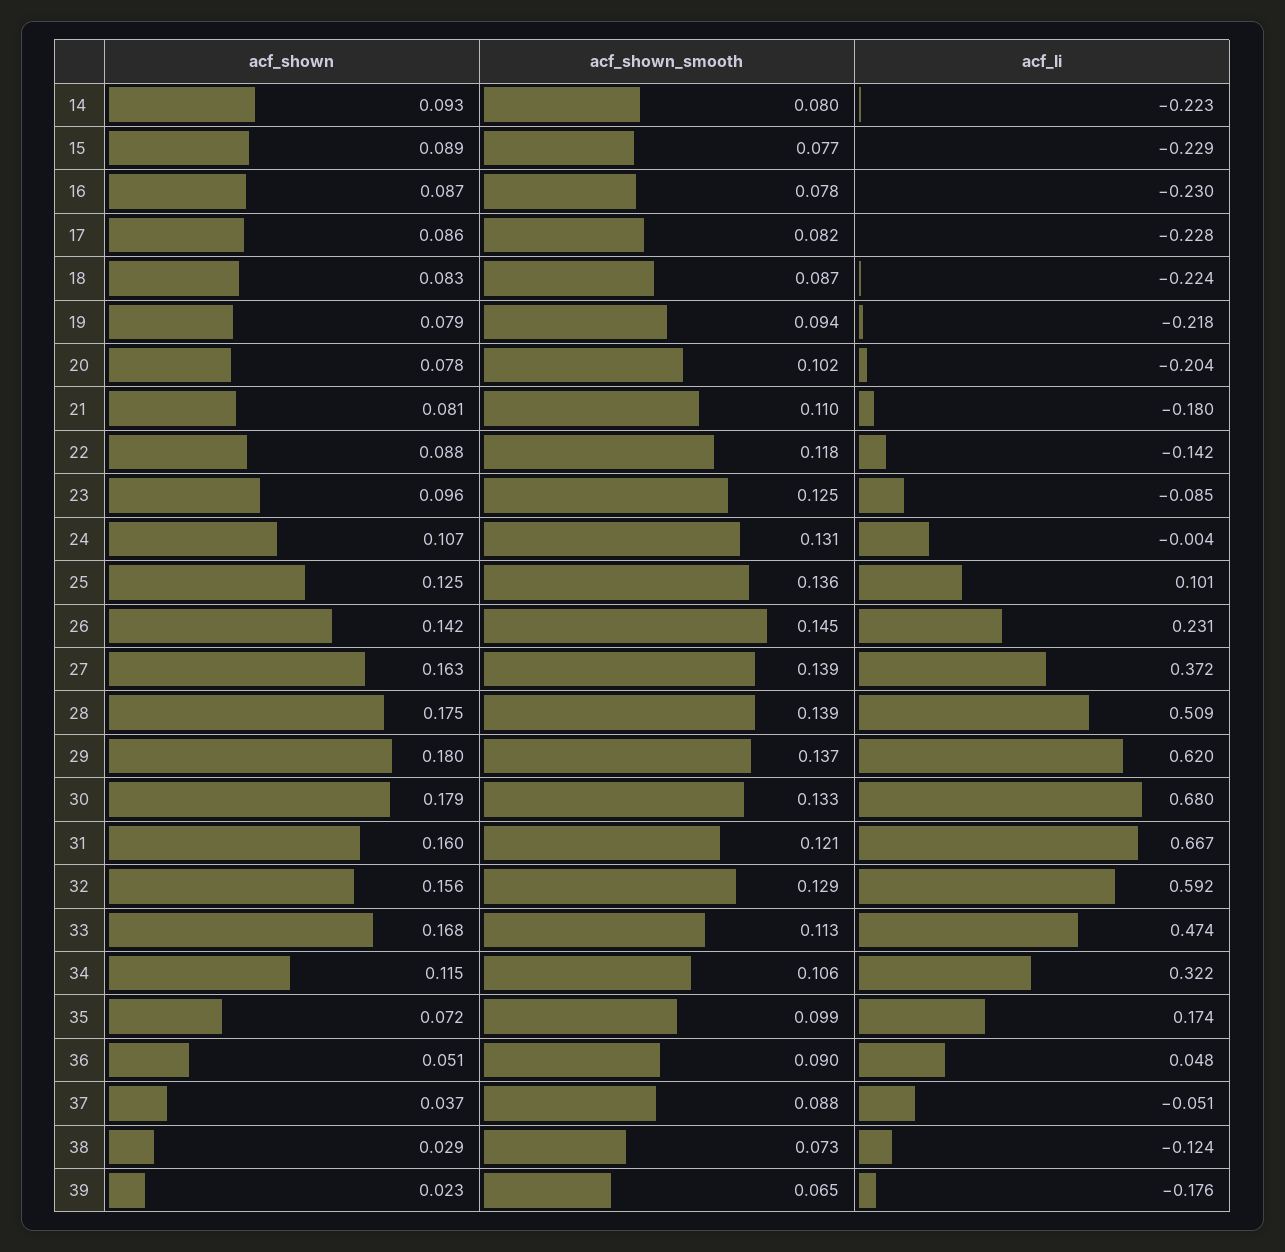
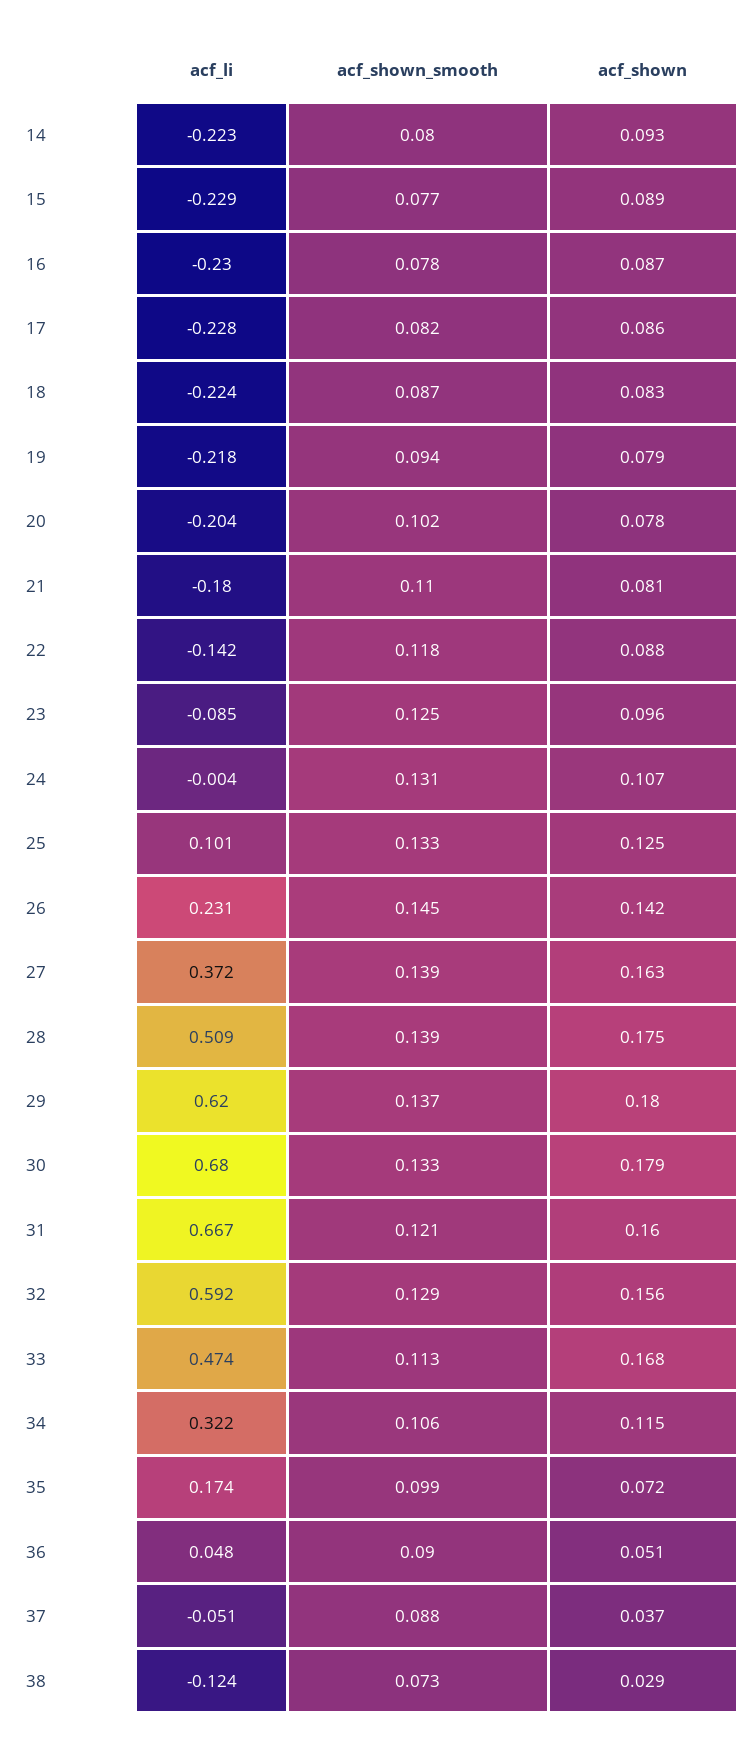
acf_shown_smooth, 25: 0.136 -> 0.133
acf_shown, 39: 0.023 -> none
acf_shown_smooth, 39: 0.065 -> none
acf_li, 39: -0.176 -> none

